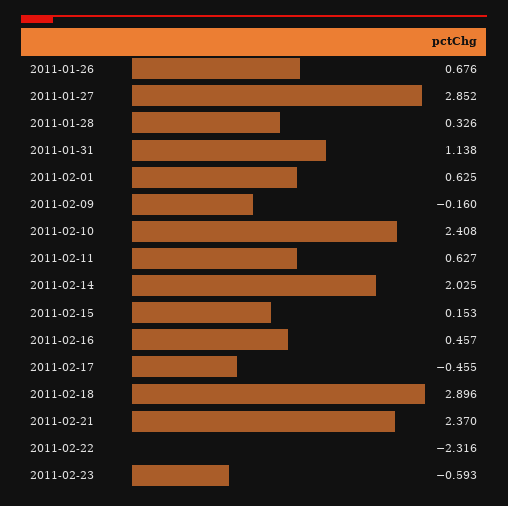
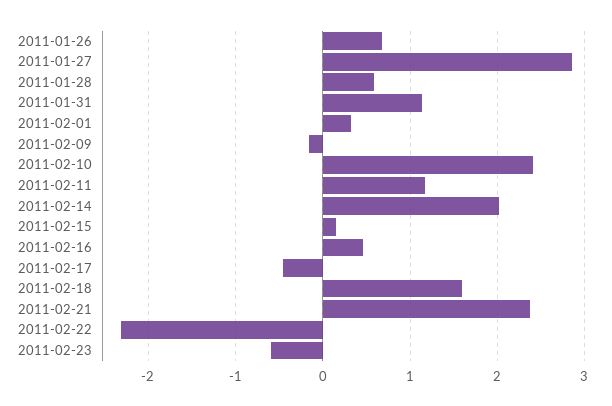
2011-01-28: 0.326 -> 0.6
2011-02-01: 0.625 -> 0.3
2011-02-11: 0.627 -> 1.2
2011-02-18: 2.896 -> 1.6

